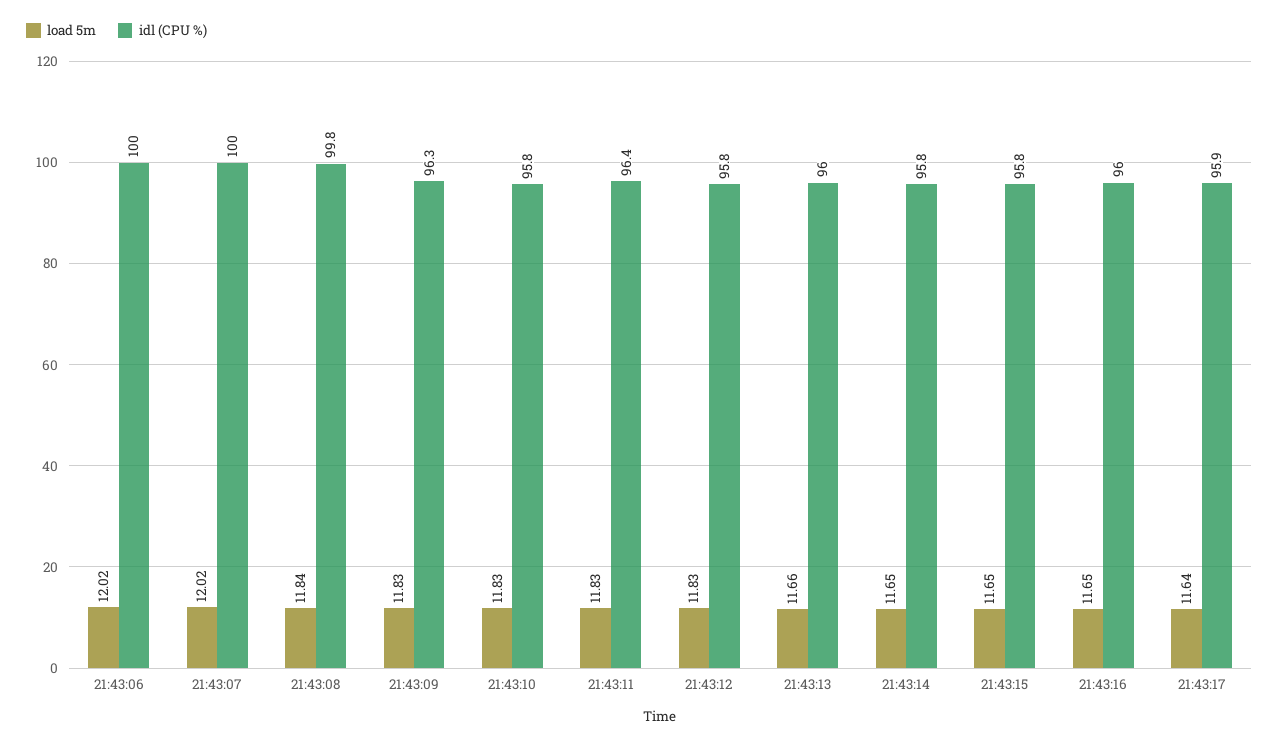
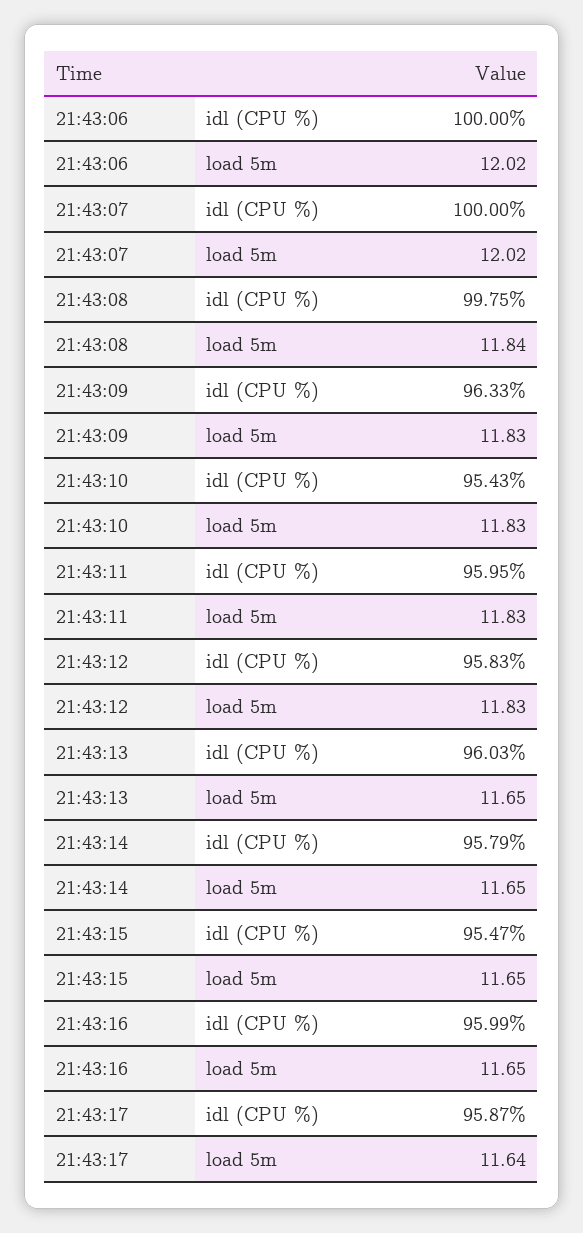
idl (CPU %), 21:43:10: 95.8 -> 95.43
idl (CPU %), 21:43:11: 96.4 -> 95.95
load 5m, 21:43:13: 11.66 -> 11.65
idl (CPU %), 21:43:15: 95.8 -> 95.47

